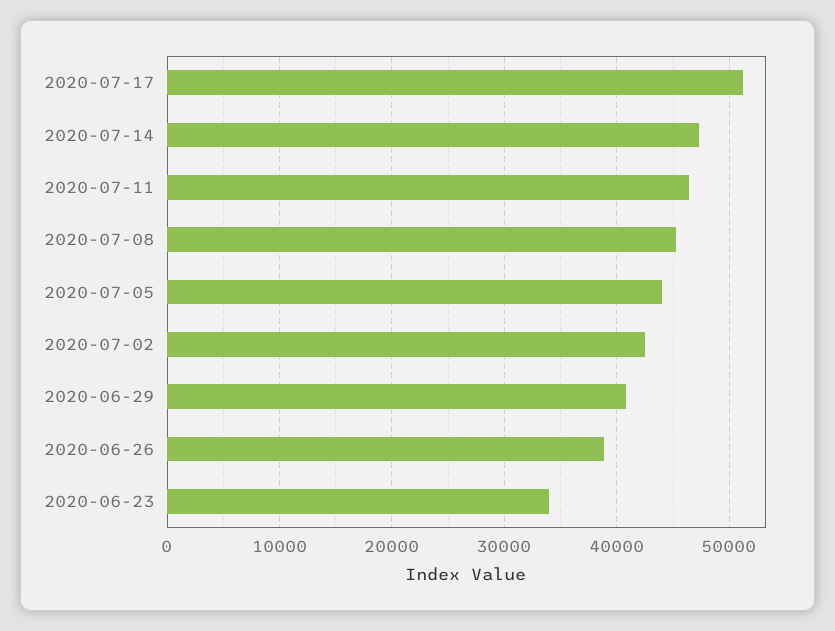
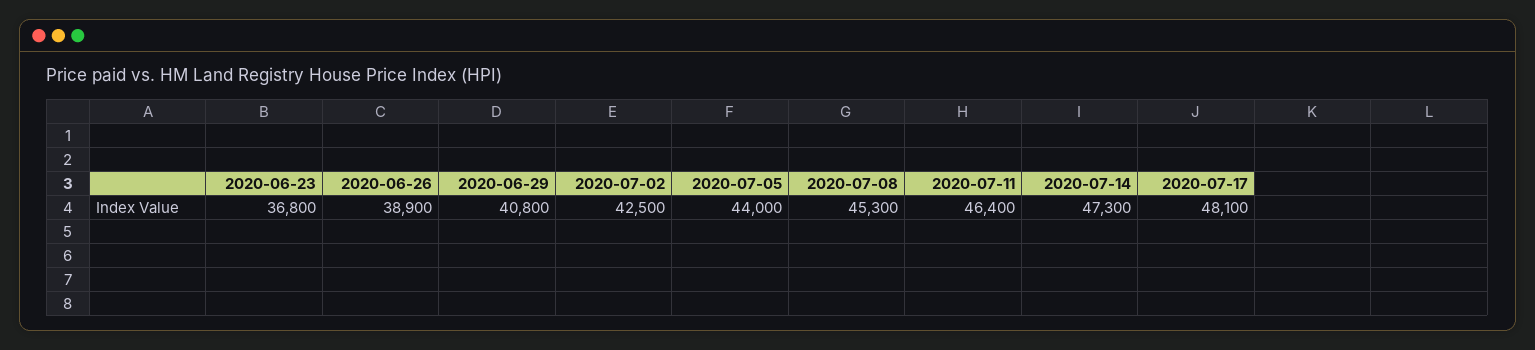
2020-07-17: 51000 -> 48100
2020-06-23: 34000 -> 36800

